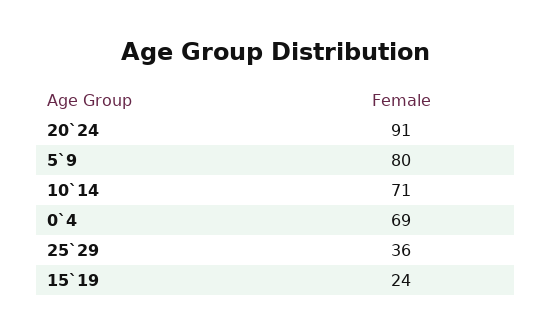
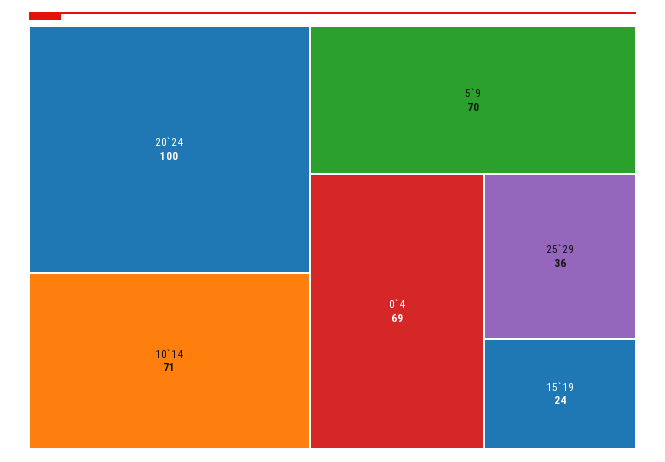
20`24: 91 -> 100
5`9: 80 -> 70

